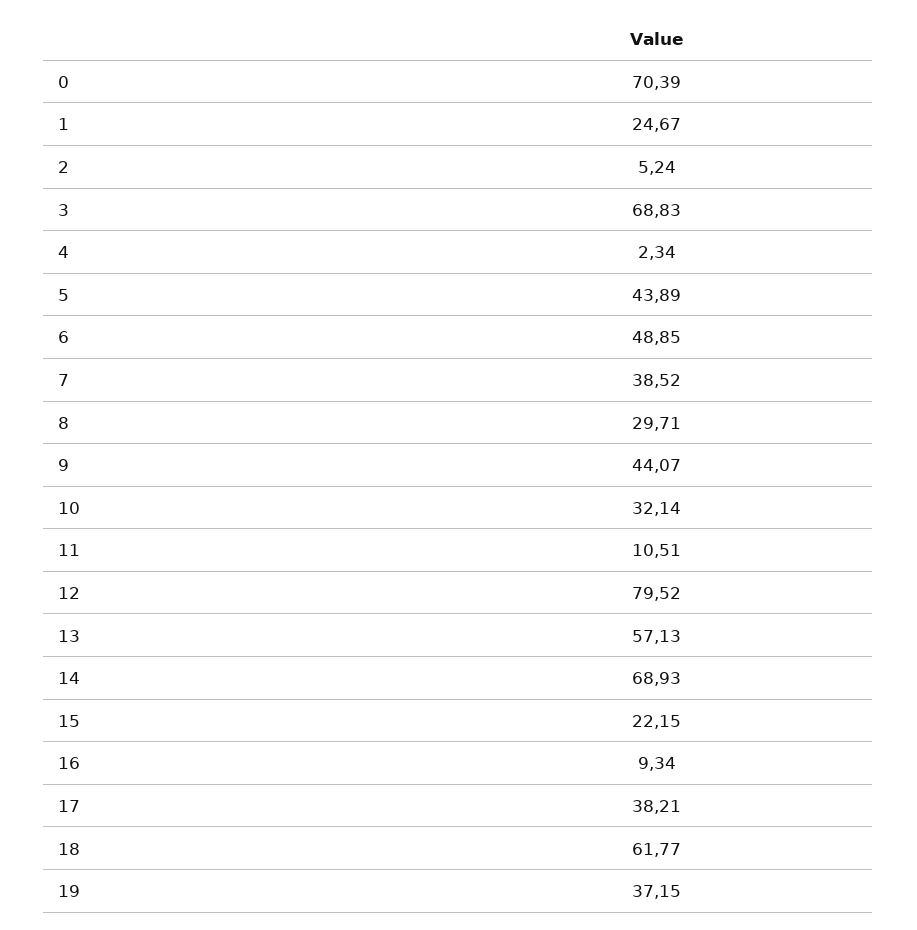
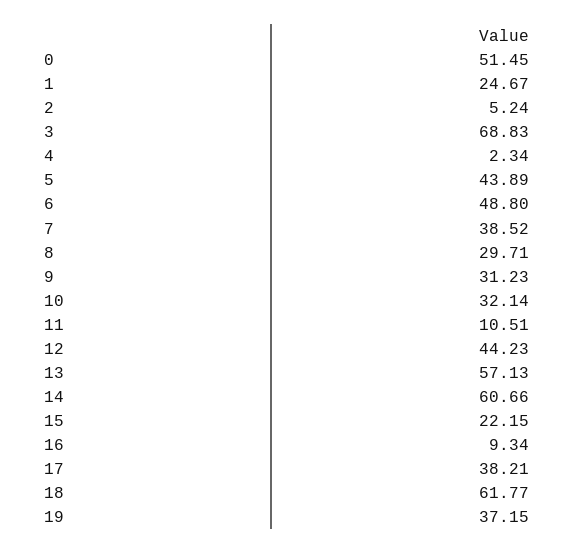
0: 70.39 -> 51.45
6: 48.85 -> 48.8
9: 44.07 -> 31.23
12: 79.52 -> 44.23
14: 68.93 -> 60.66

